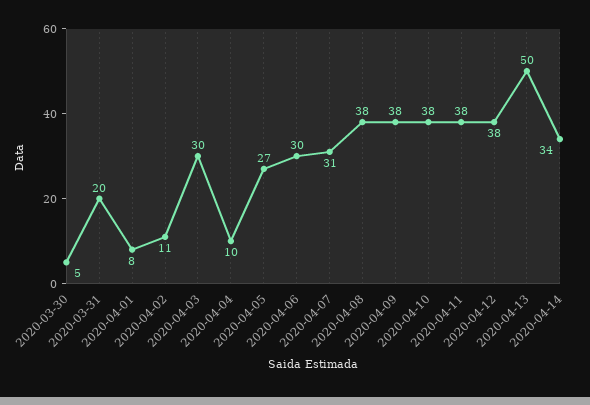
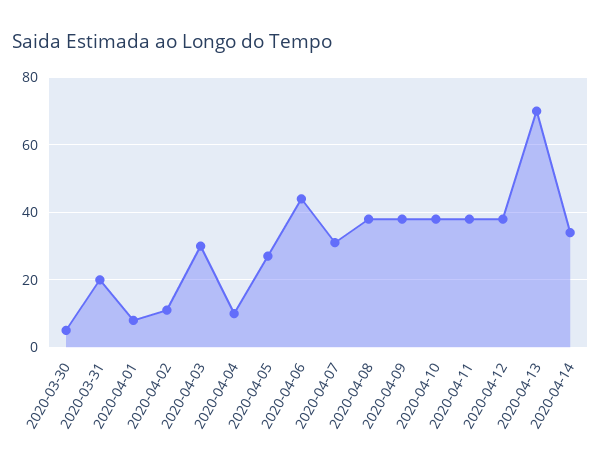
2020-04-06: 30 -> 45
2020-04-13: 50 -> 70

